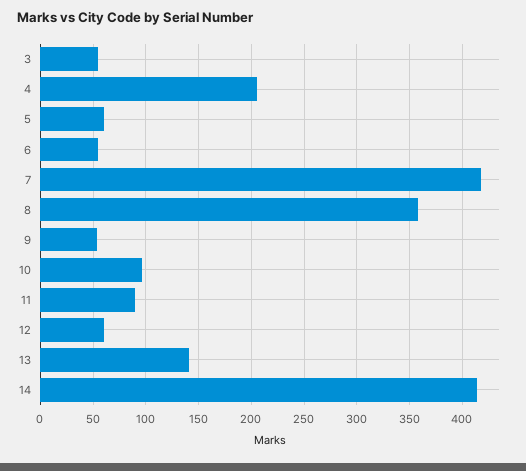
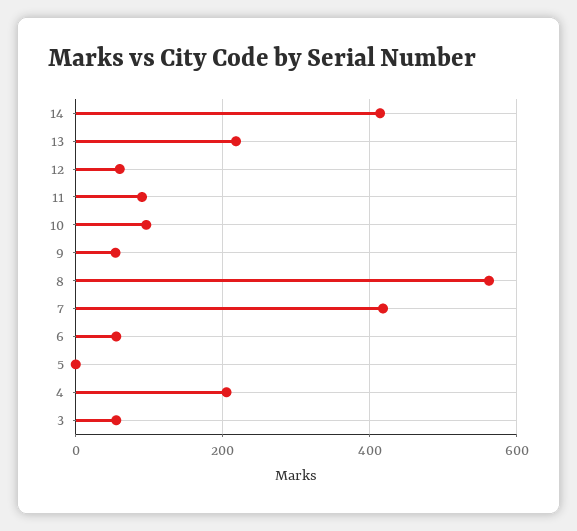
5: 60 -> 0
8: 360 -> 560
13: 140 -> 220

